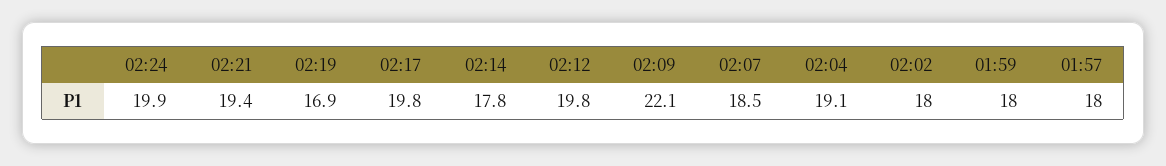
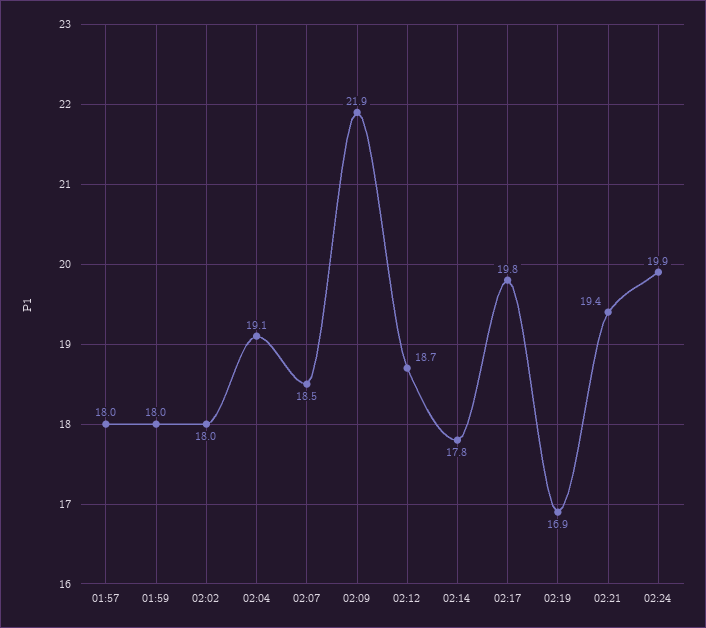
02:12: 19.8 -> 18.7
02:09: 22.1 -> 21.9

